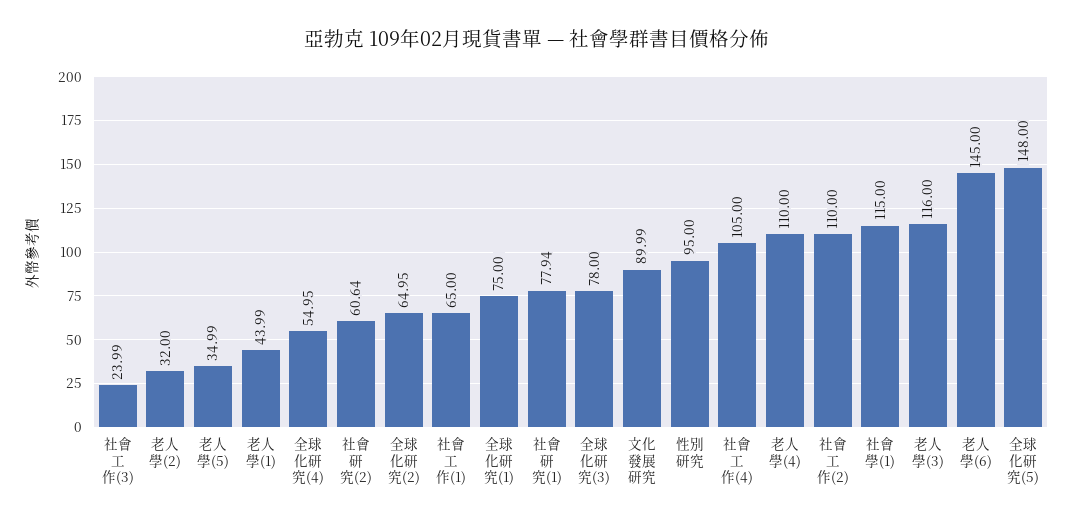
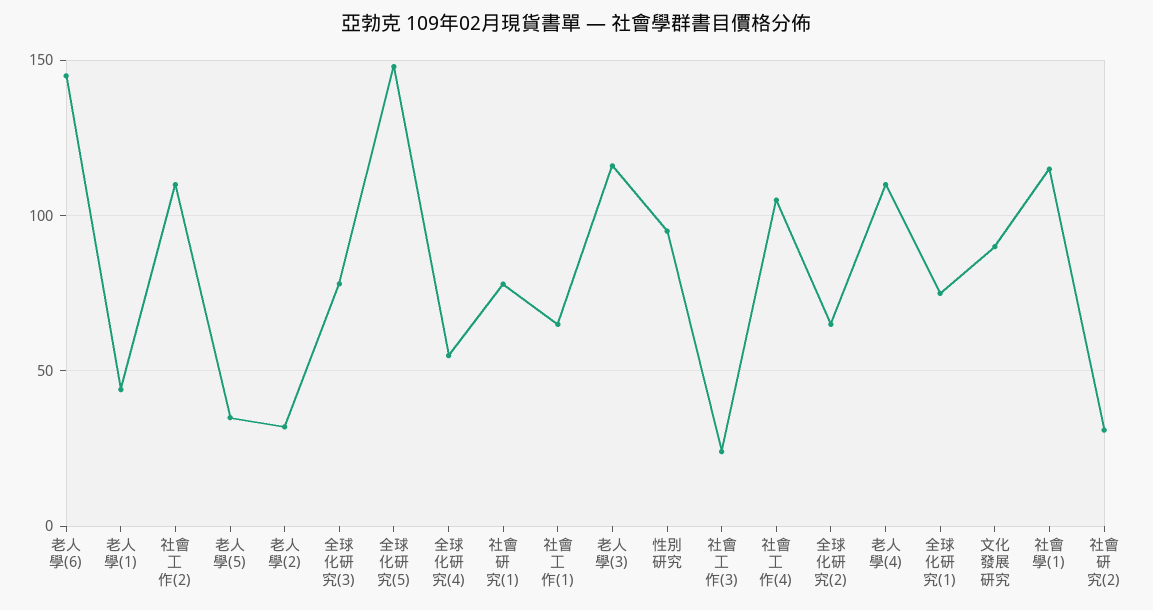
社會研究(2): 60.64 -> 30

